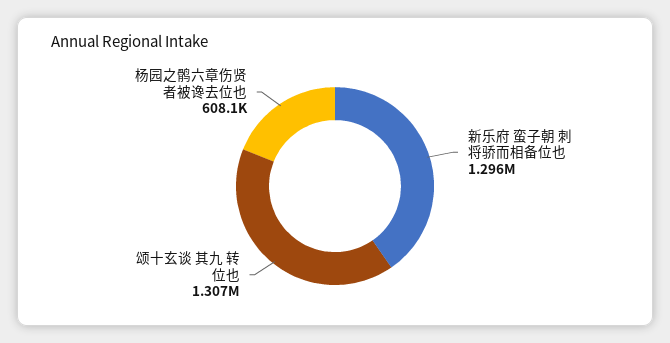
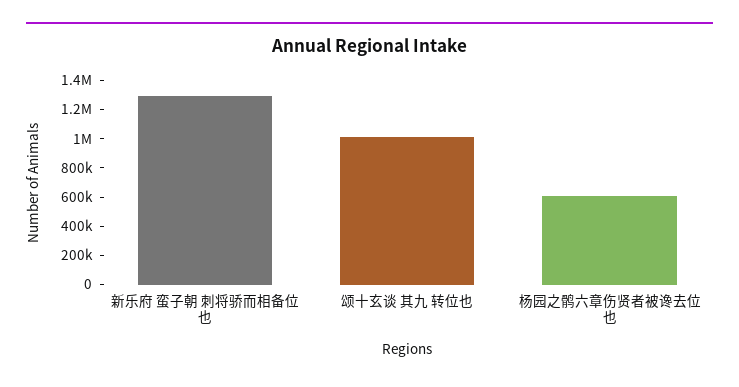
颂十玄谈 其九 转位也: 1307000 -> 1000000

